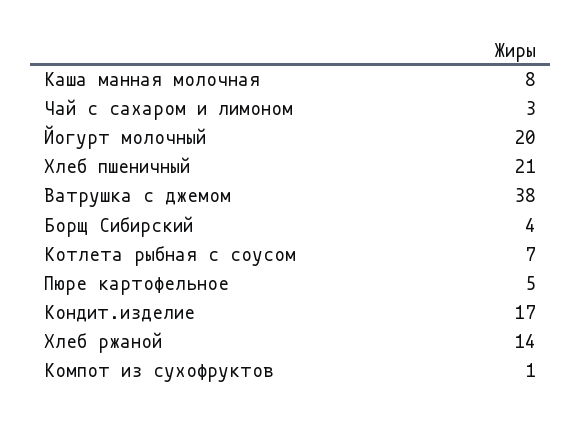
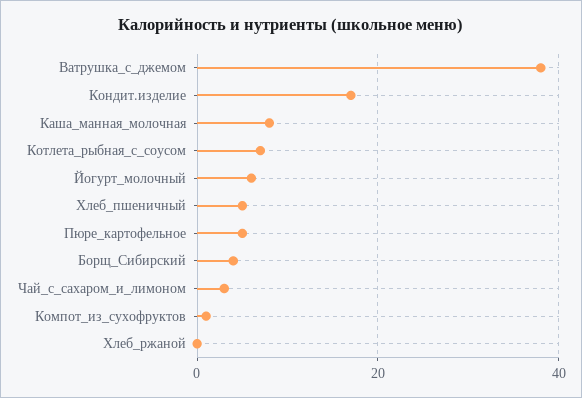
Йогурт молочный: 20 -> 5
Хлеб пшеничный: 21 -> 5
Хлеб ржаной: 14 -> 0

